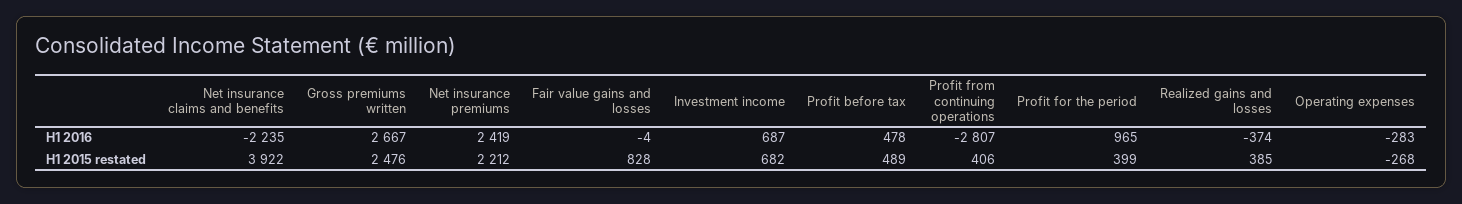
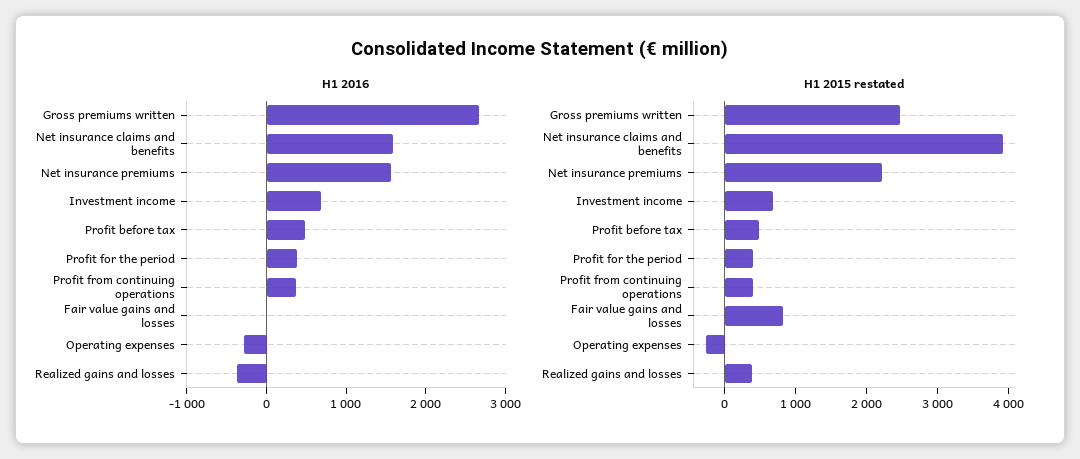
H1 2016, Net insurance claims and benefits: -2235 -> 1600
H1 2016, Net insurance premiums: 2419 -> 1600
H1 2016, Profit from continuing operations: -2807 -> 400
H1 2016, Profit for the period: 965 -> 400

